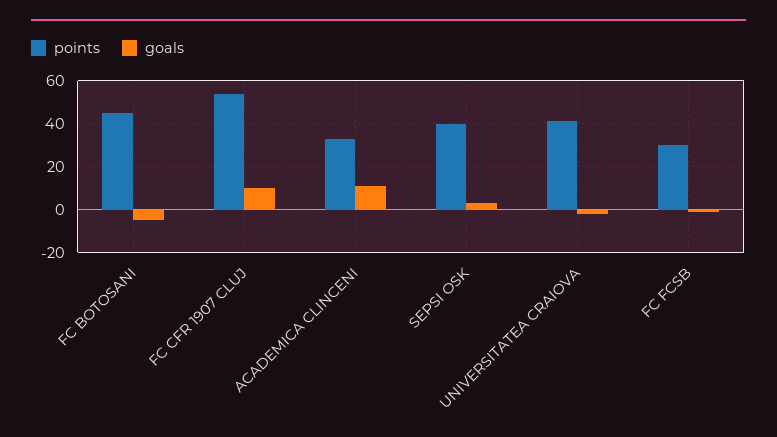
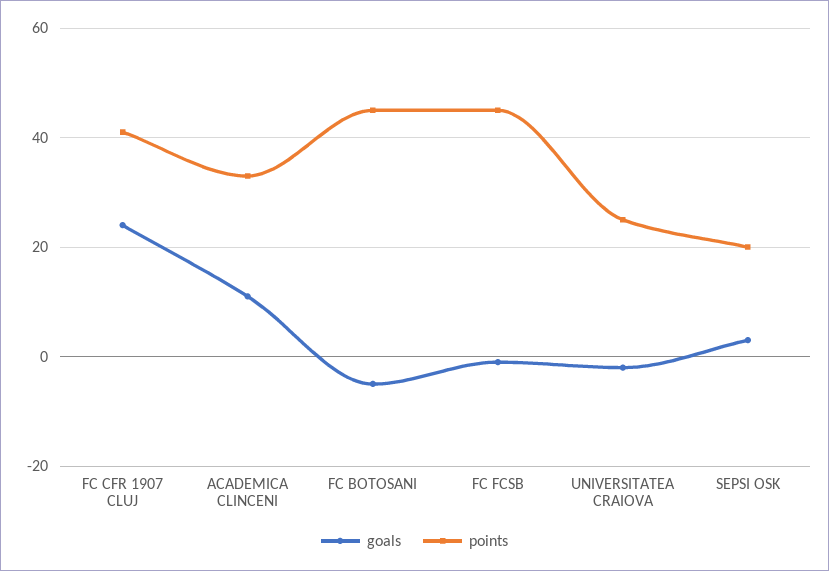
points, FC CFR 1907 CLUJ: 55 -> 40
goals, FC CFR 1907 CLUJ: 10 -> 25
points, SEPSI OSK: 40 -> 20
points, UNIVERSITATEA CRAIOVA: 40 -> 25
points, FC FCSB: 30 -> 45

